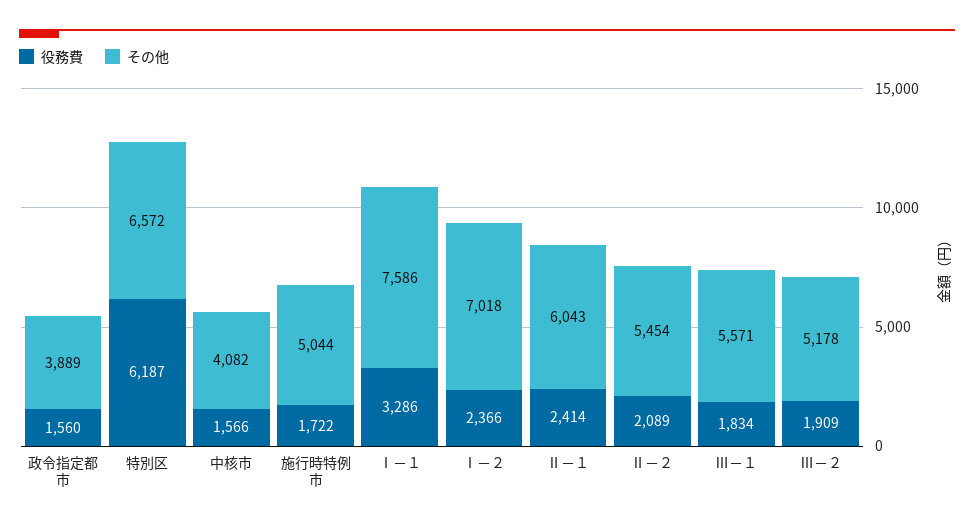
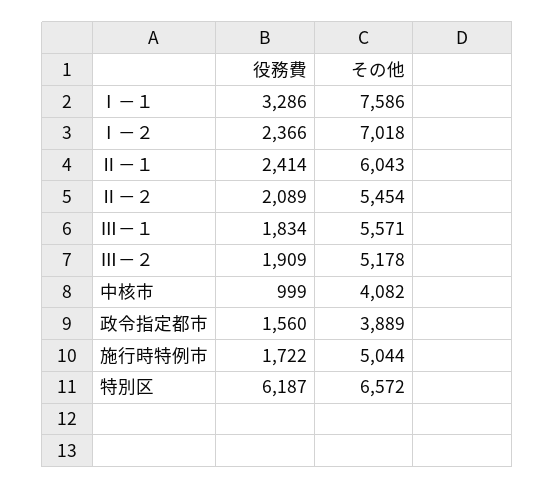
役務費, 中核市: 1566 -> 999

